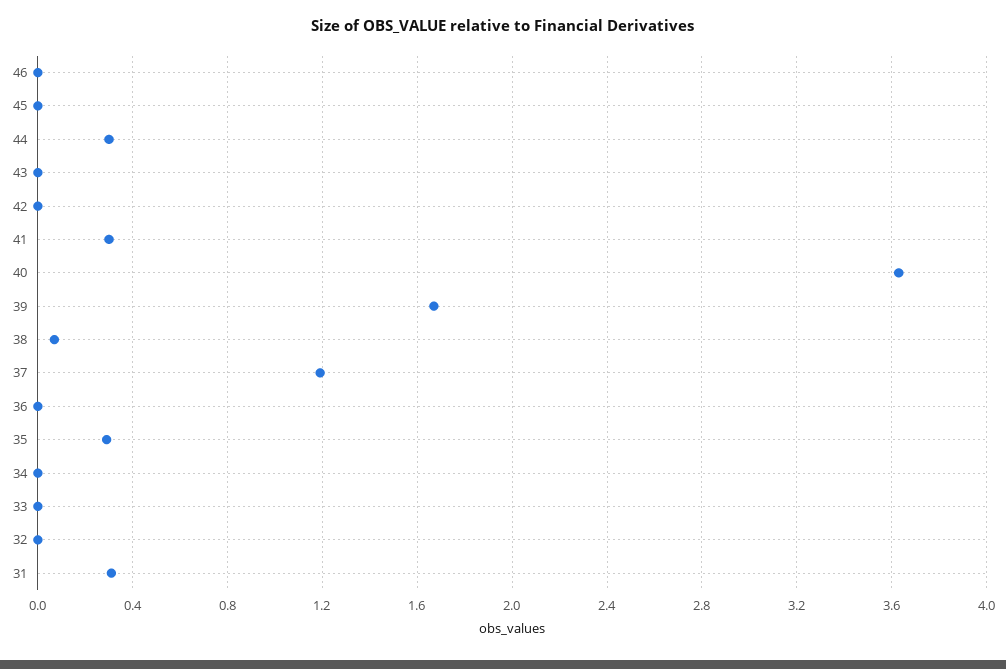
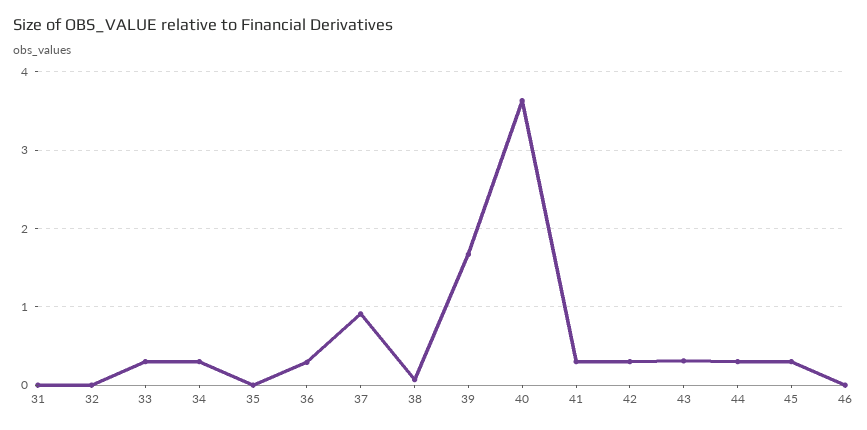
45: 0 -> 0.3
43: 0 -> 0.3
42: 0 -> 0.3
37: 1.2 -> 0.9
36: 0 -> 0.3
35: 0.3 -> 0
34: 0 -> 0.3
33: 0 -> 0.3
31: 0.3 -> 0

